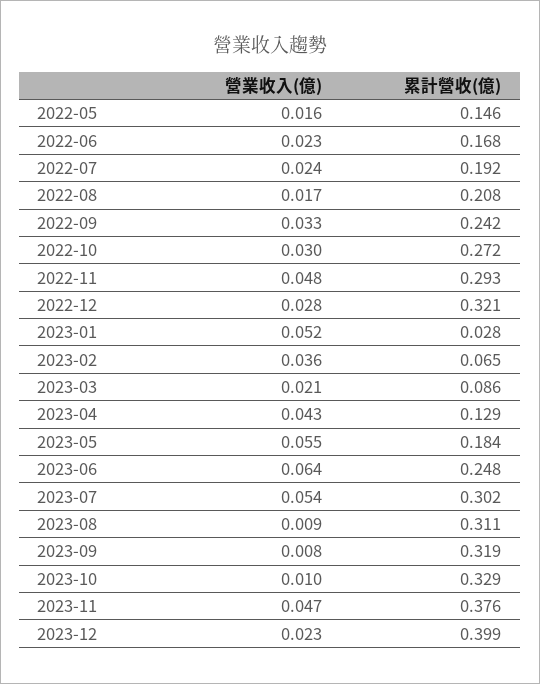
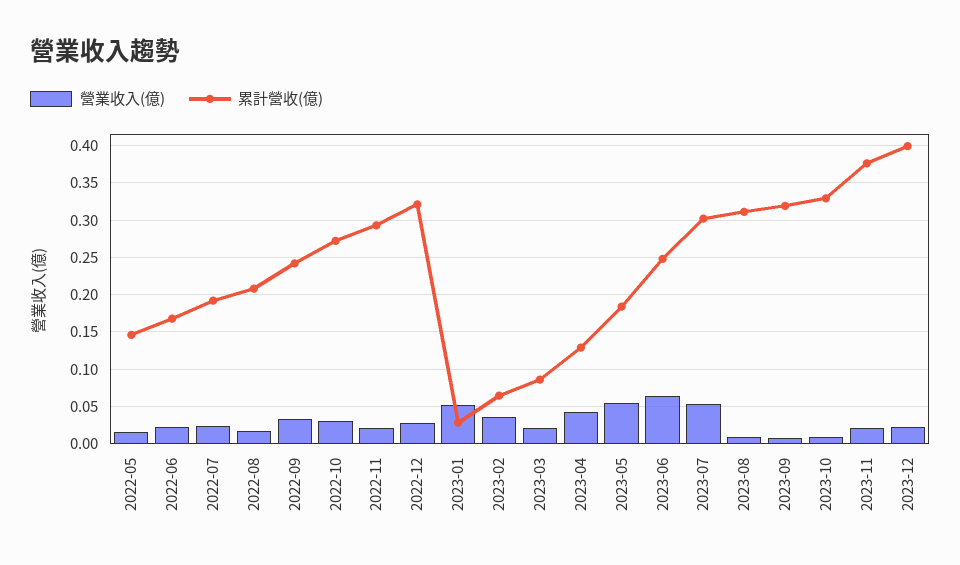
營業收入(億), 2022-11: 0.048 -> 0.02
營業收入(億), 2023-11: 0.047 -> 0.02

